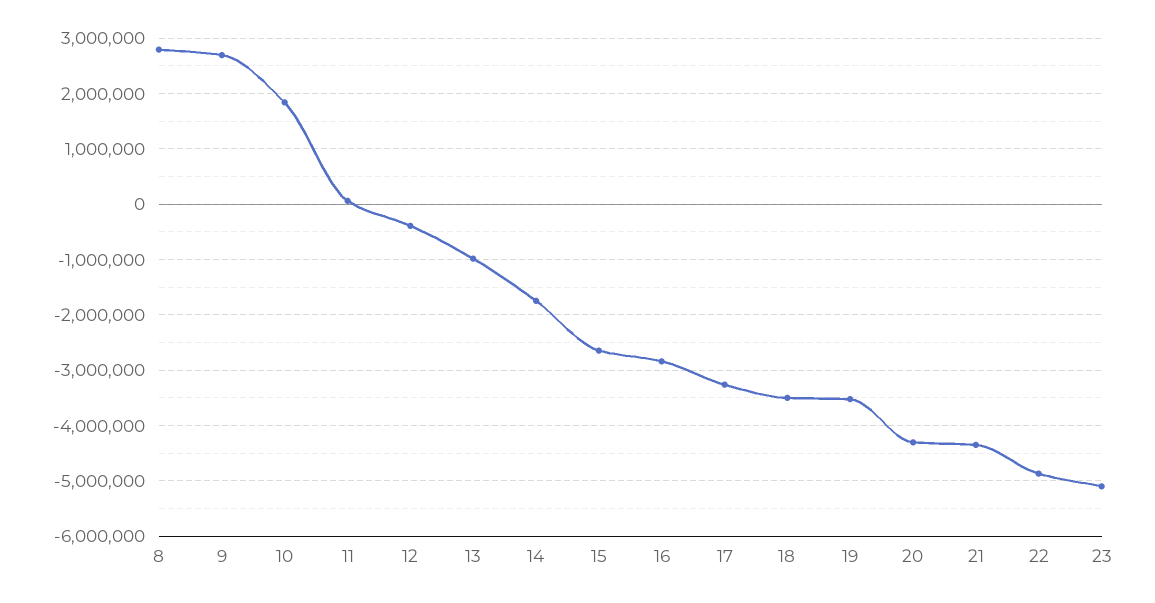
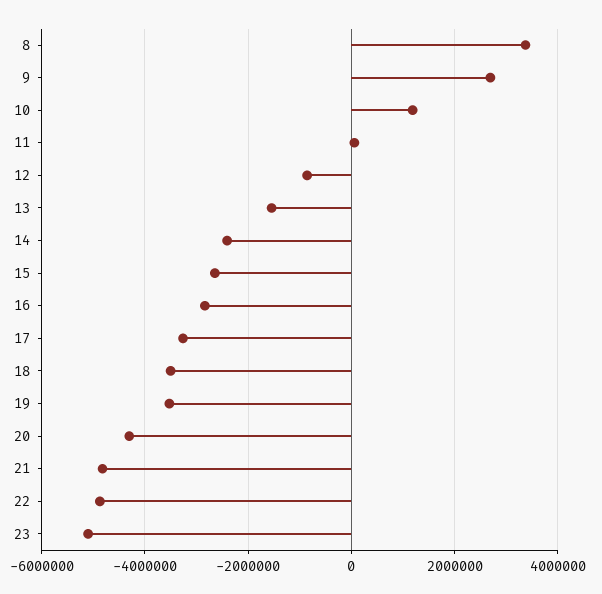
8: 2800000 -> 3400000
10: 1800000 -> 1200000
12: -400000 -> -800000
13: -1000000 -> -1600000
14: -1800000 -> -2400000
21: -4400000 -> -4800000

